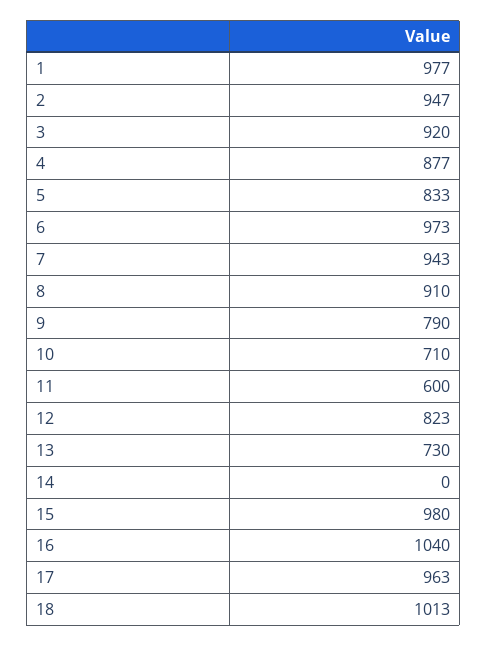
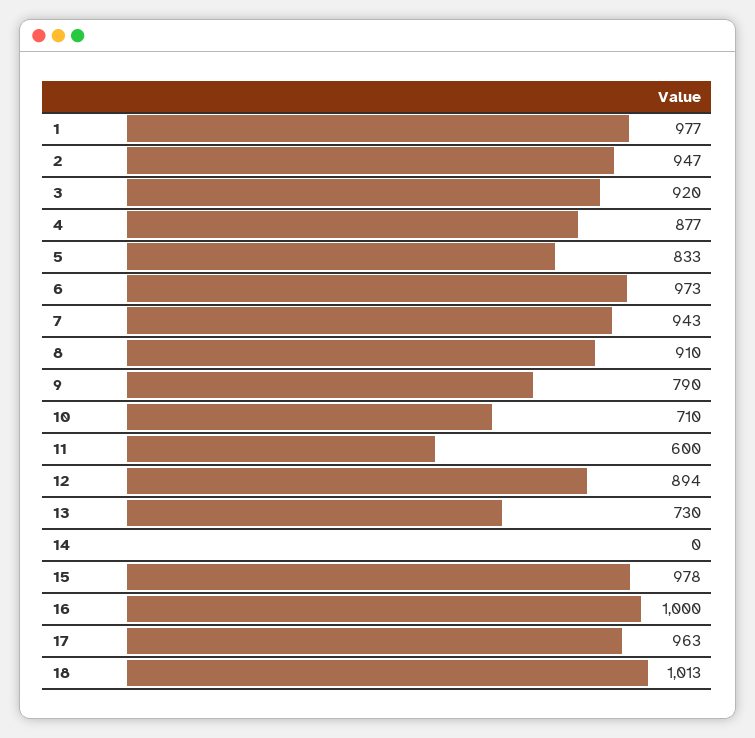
12: 823 -> 894
15: 980 -> 978
16: 1040 -> 1000

